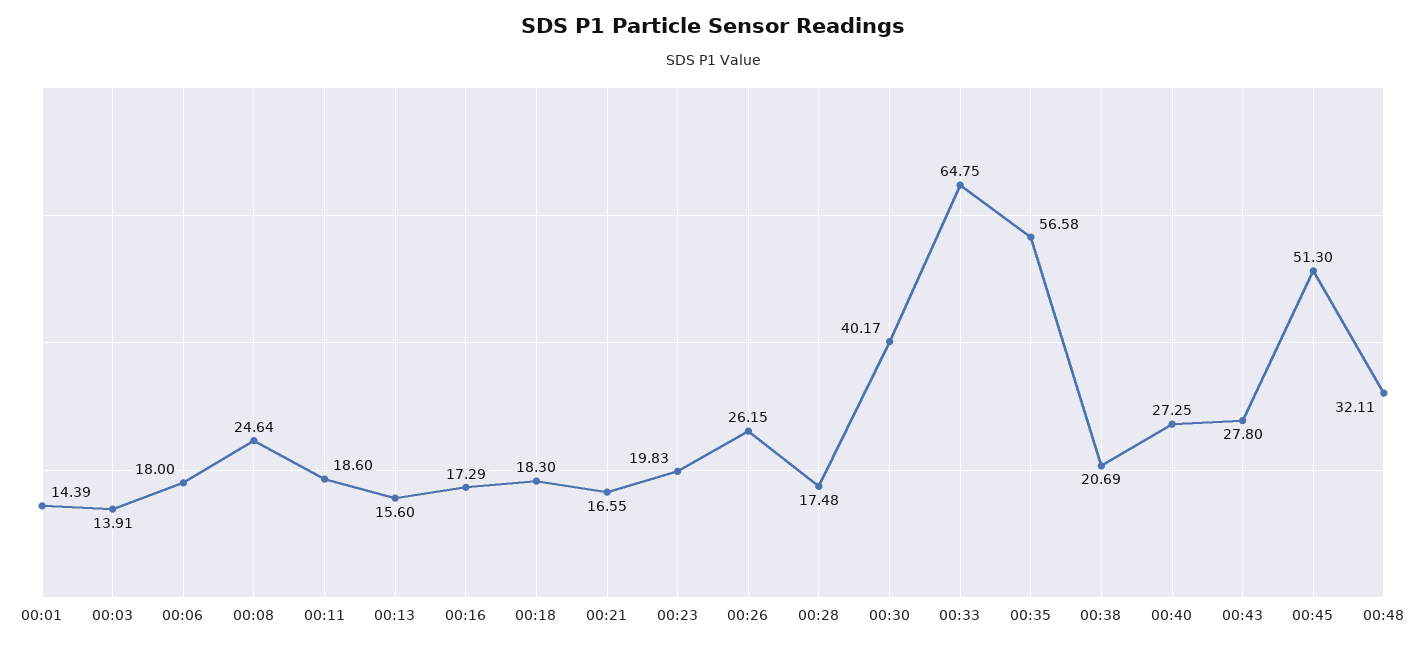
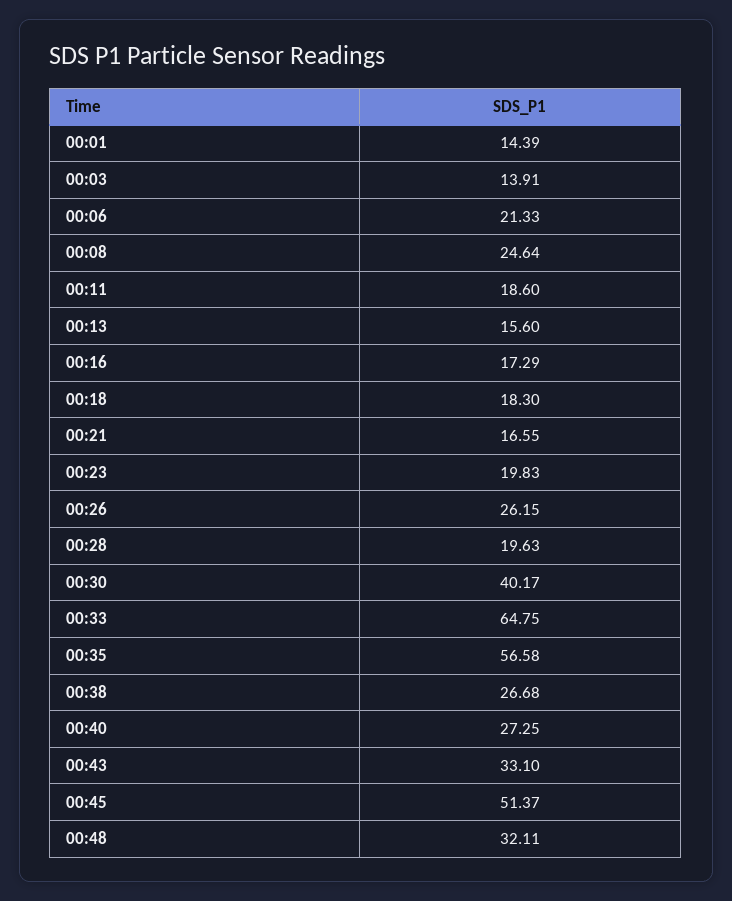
00:06: 18 -> 21.33
00:28: 17.48 -> 19.63
00:38: 20.69 -> 26.68
00:43: 27.8 -> 33.1
00:45: 51.3 -> 51.37

